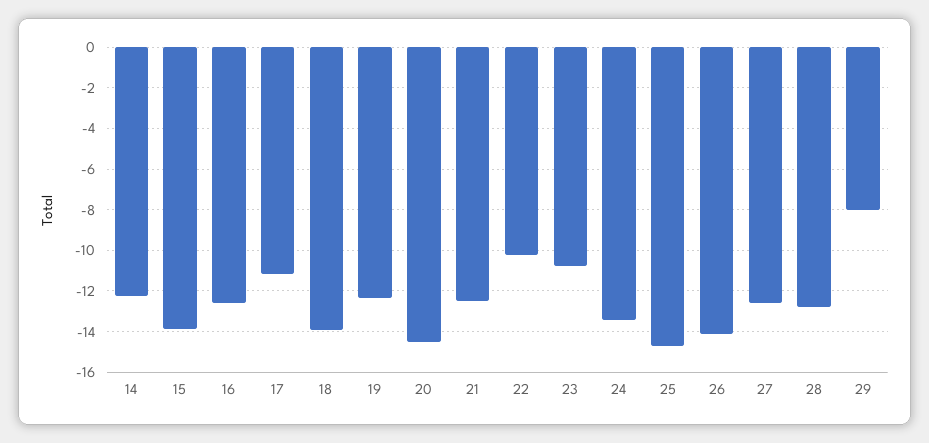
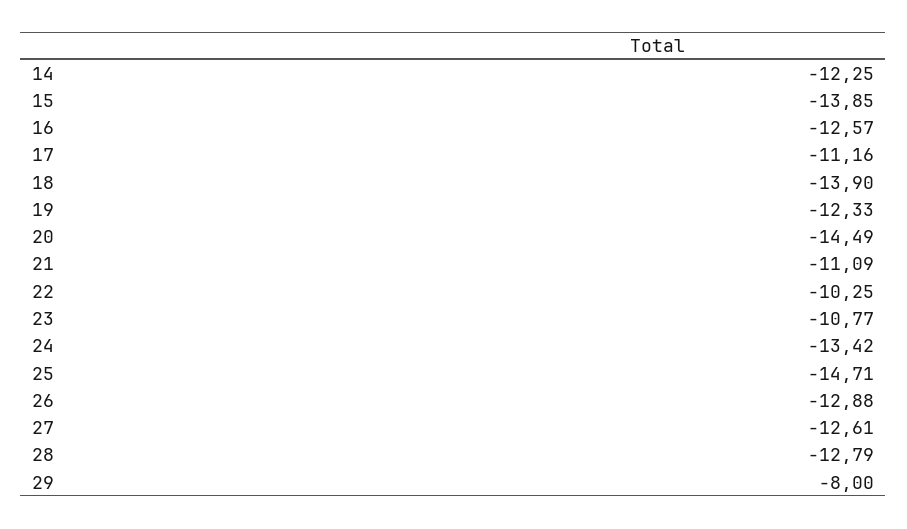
21: -12.5 -> -11.09
26: -14 -> -12.88

